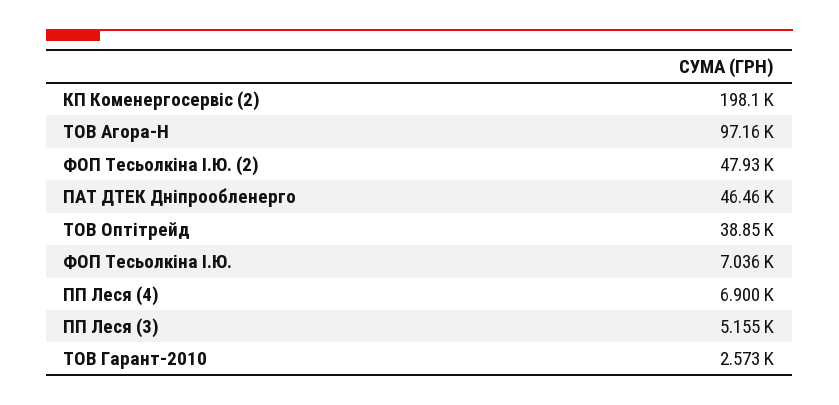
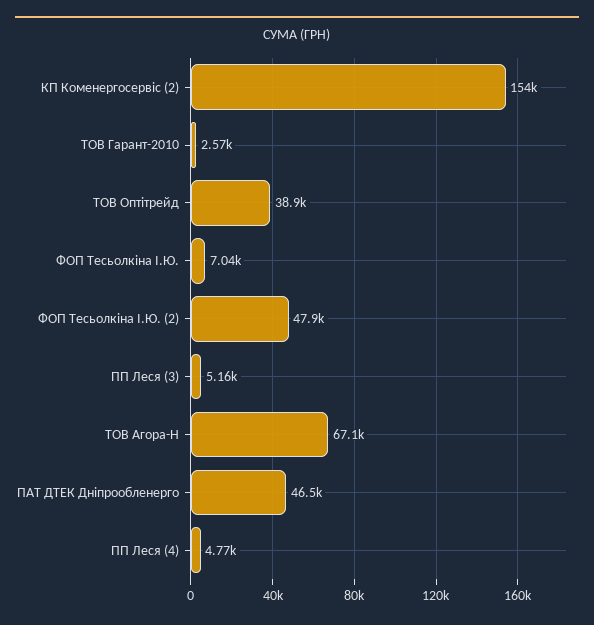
КП Коменергосервіс (2): 198100 -> 154000
ТОВ Агора-Н: 97160 -> 67100
ПП Леся (4): 6900 -> 4770

